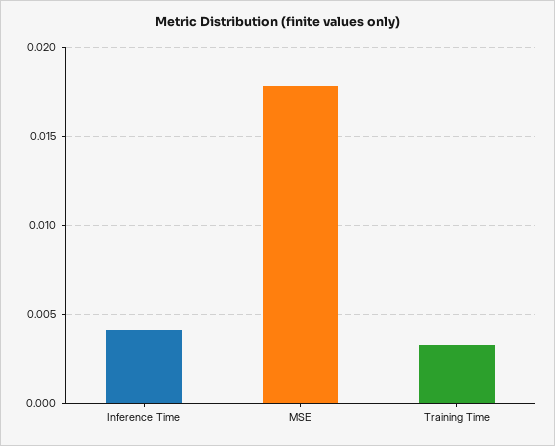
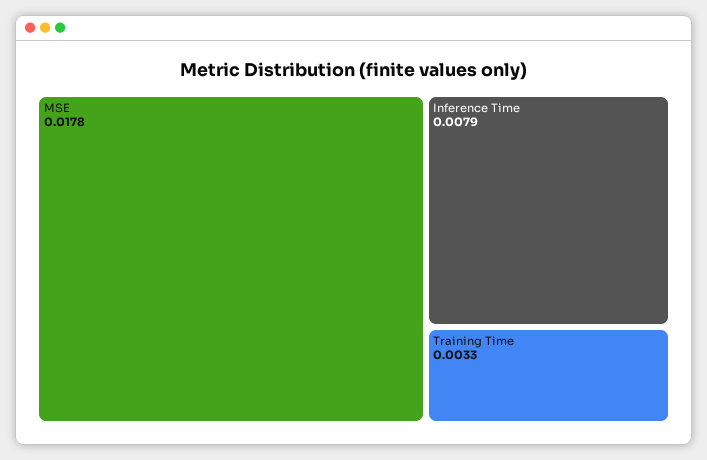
Inference Time: 0.004 -> 0.0079

